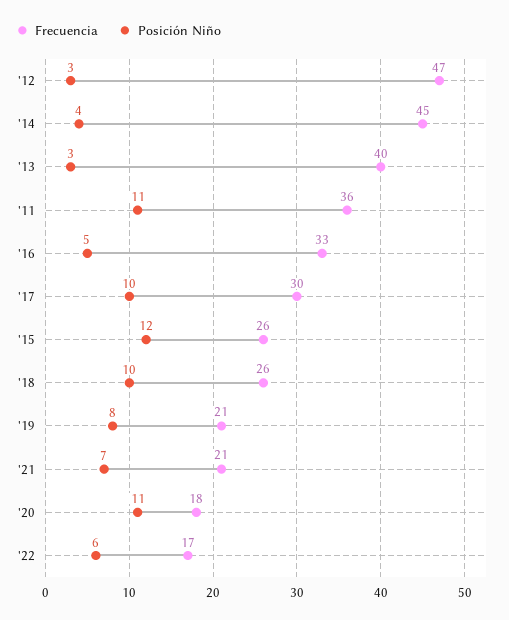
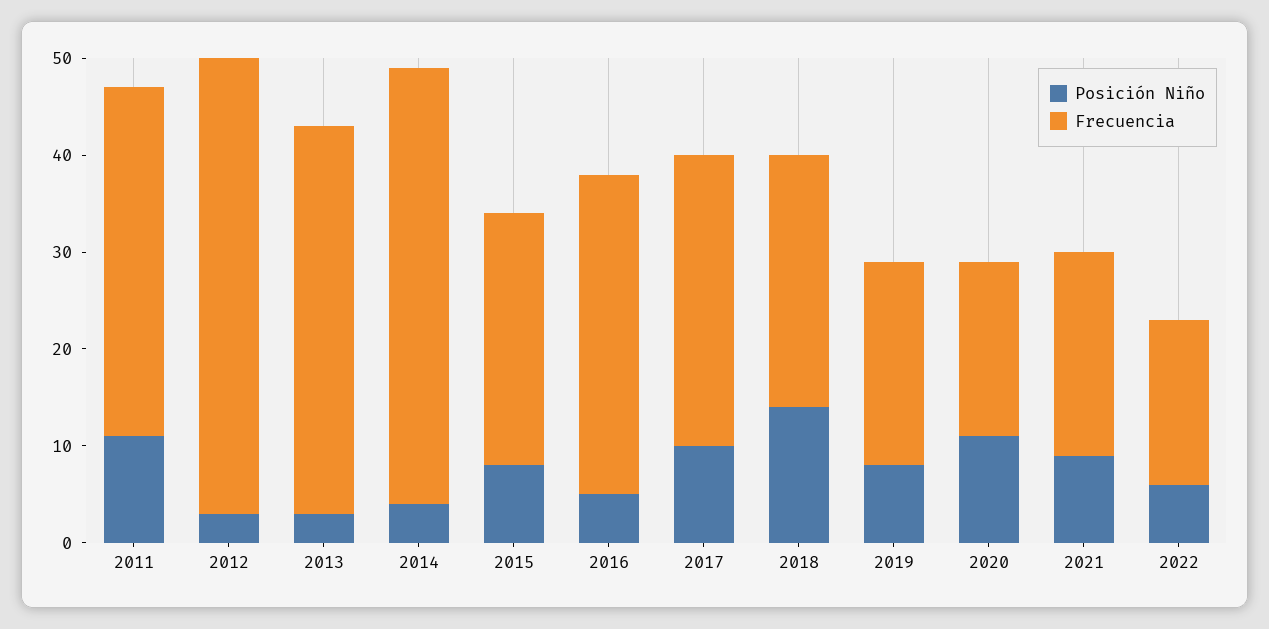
Posición Niño, '15: 12 -> 8
Posición Niño, '18: 10 -> 14
Posición Niño, '21: 7 -> 9

